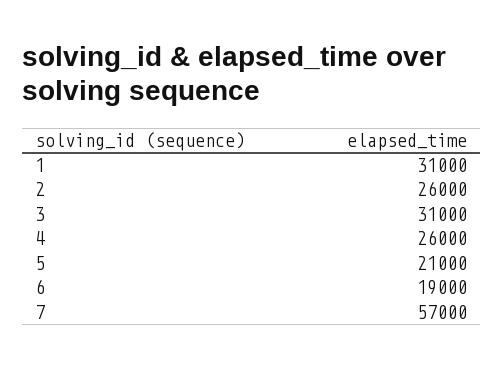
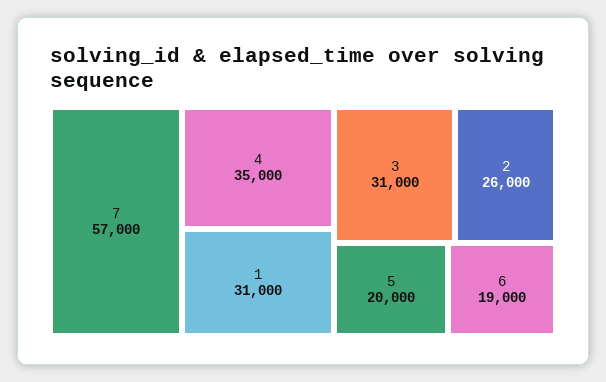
4: 26000 -> 35000
5: 21000 -> 20000

